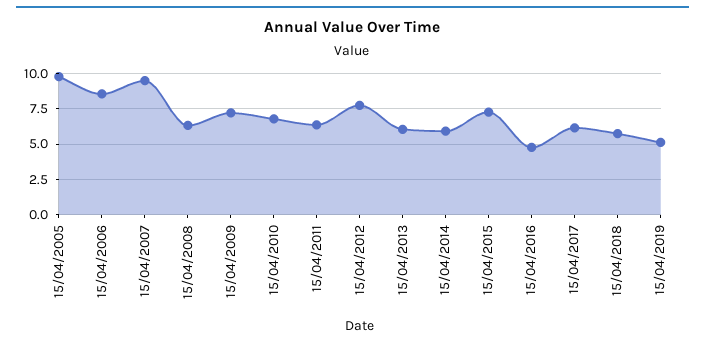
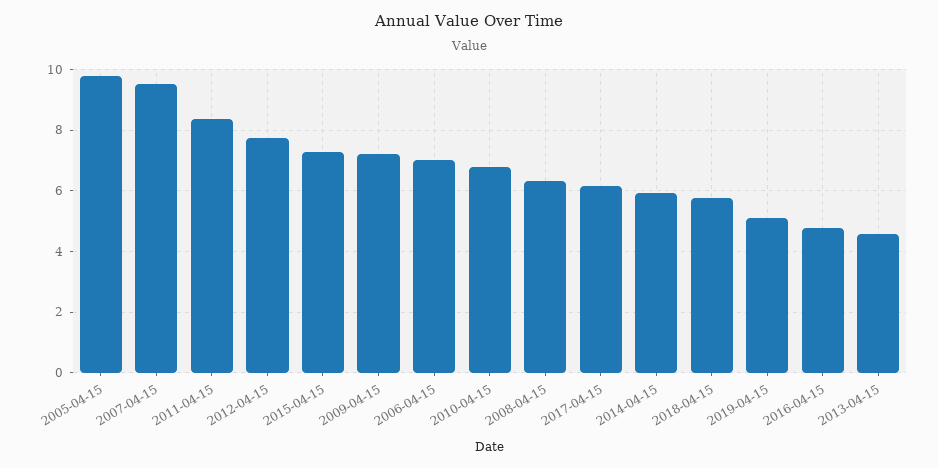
15/04/2006: 8.5 -> 7
15/04/2011: 6.5 -> 8.4
15/04/2013: 6 -> 4.6

